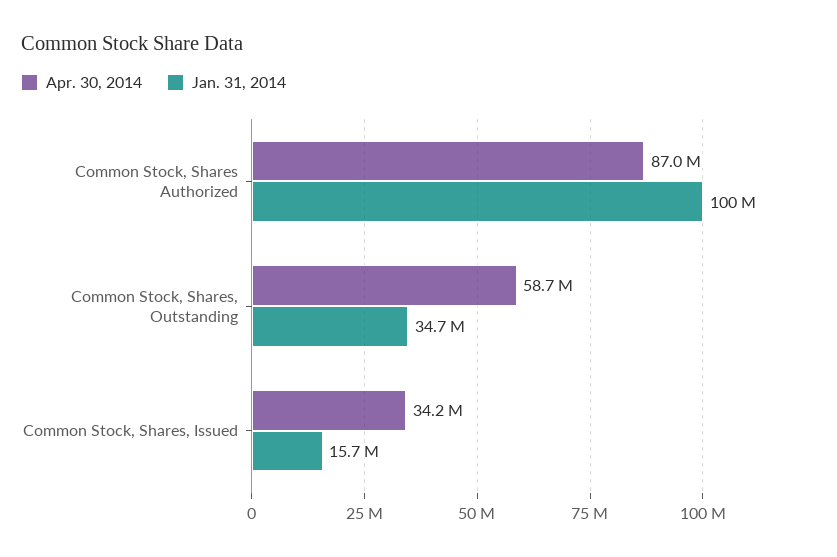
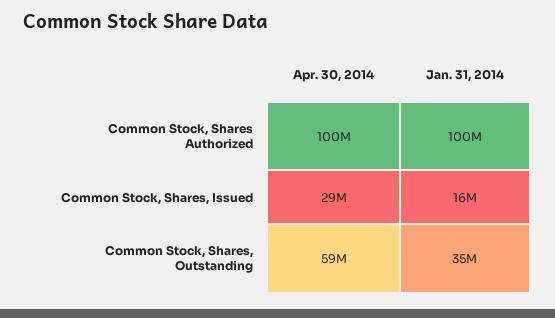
Apr. 30, 2014, Common Stock, Shares Authorized: 87000000 -> 100000000
Apr. 30, 2014, Common Stock, Shares, Issued: 34200000 -> 29000000

